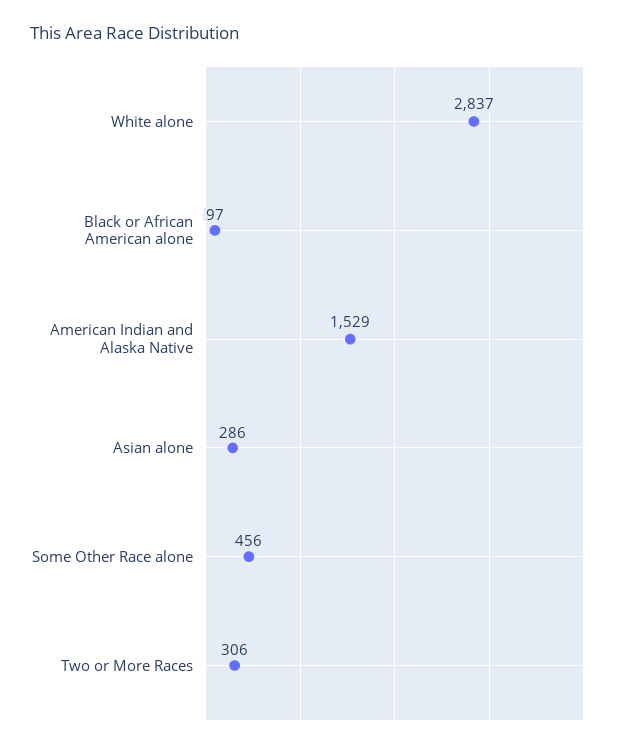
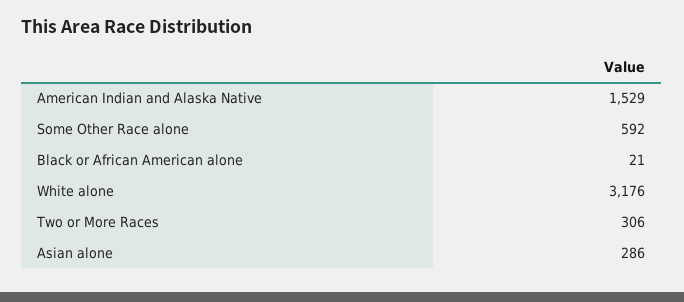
White alone: 2837 -> 3176
Black or African American alone: 97 -> 21
Some Other Race alone: 456 -> 592

